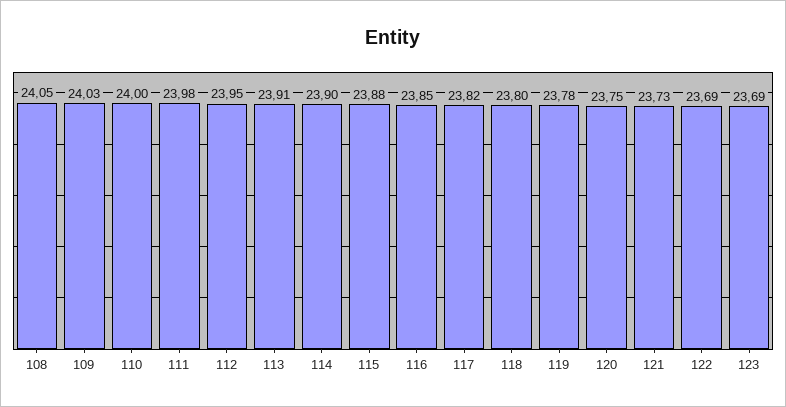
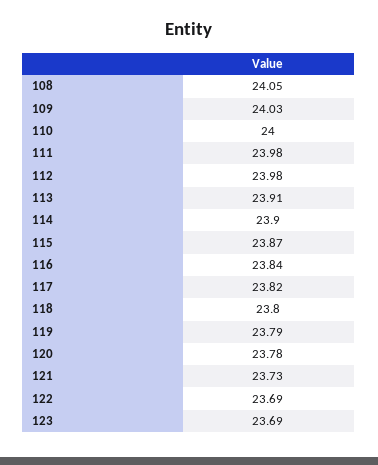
112: 23.95 -> 23.98
115: 23.88 -> 23.87
116: 23.85 -> 23.84
119: 23.78 -> 23.79
120: 23.75 -> 23.78

